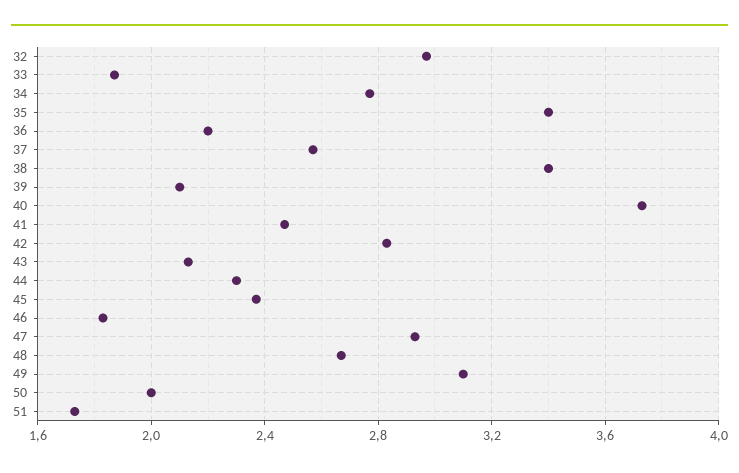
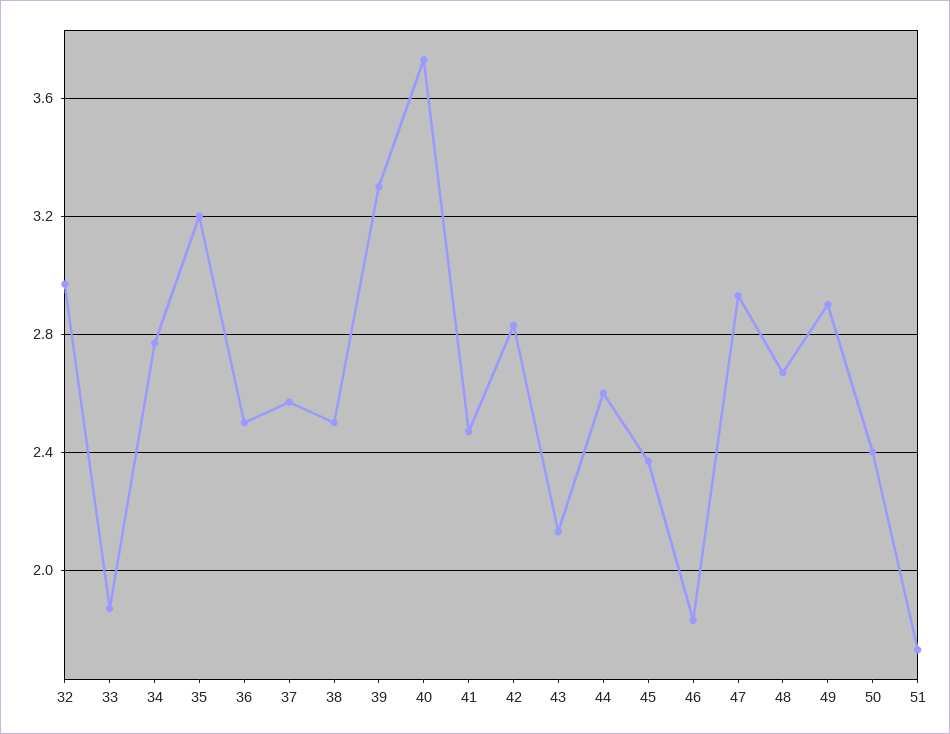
35: 3.4 -> 3.2
36: 2.2 -> 2.5
38: 3.4 -> 2.5
39: 2.1 -> 3.3
44: 2.3 -> 2.6
49: 3.1 -> 2.9
50: 2 -> 2.4

